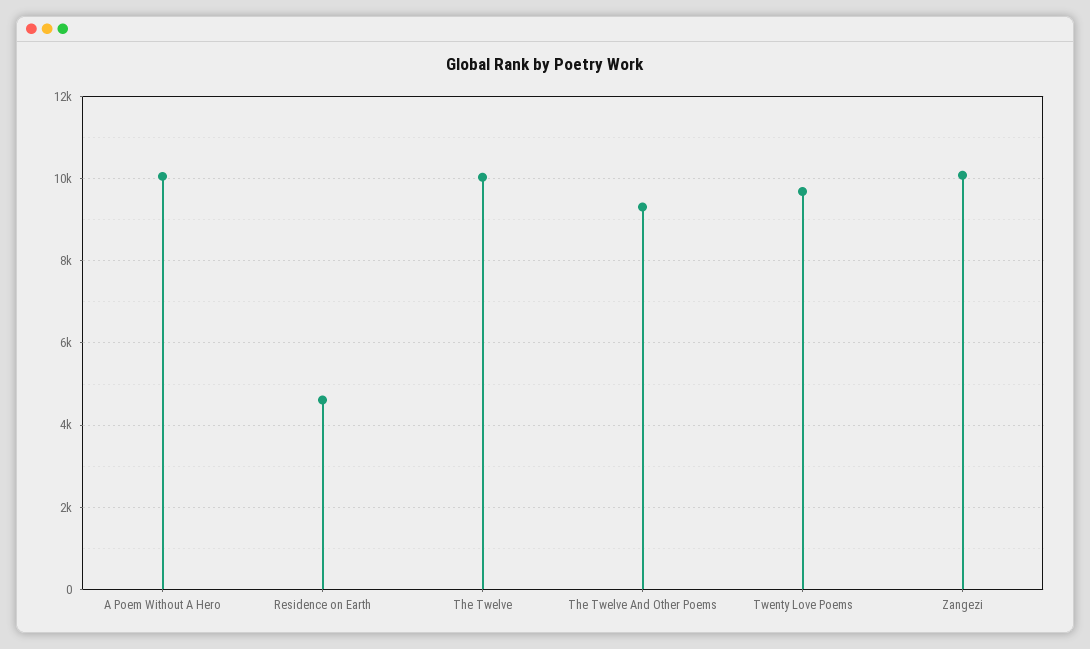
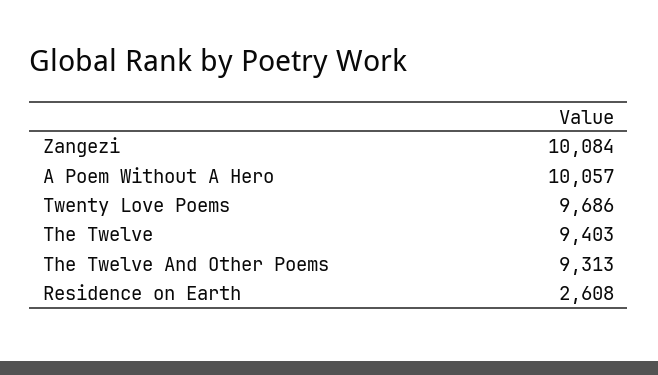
Residence on Earth: 4600 -> 2608
The Twelve: 10000 -> 9403

